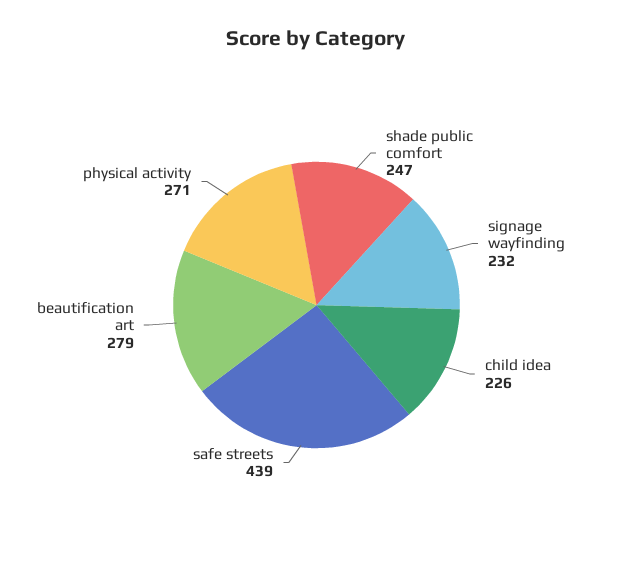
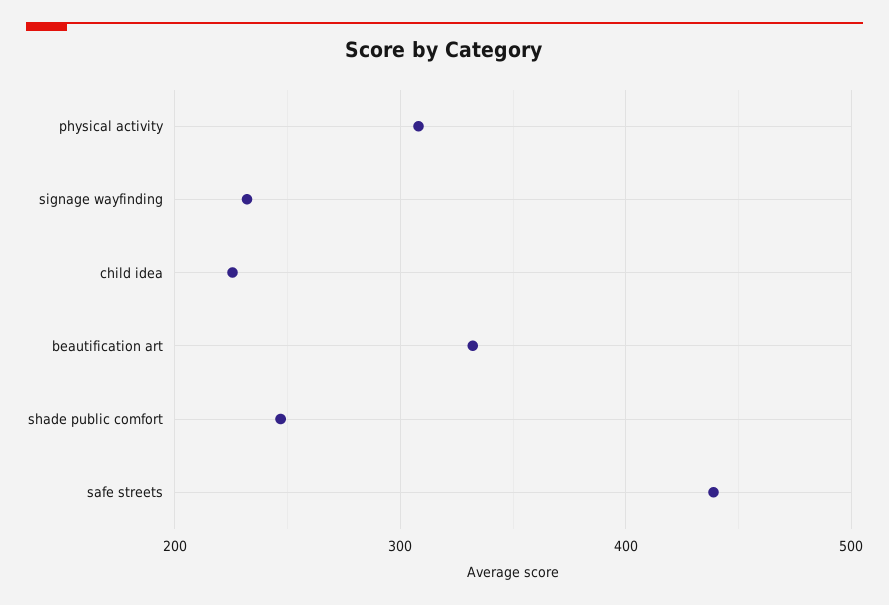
beautification art: 279 -> 330
physical activity: 271 -> 310

